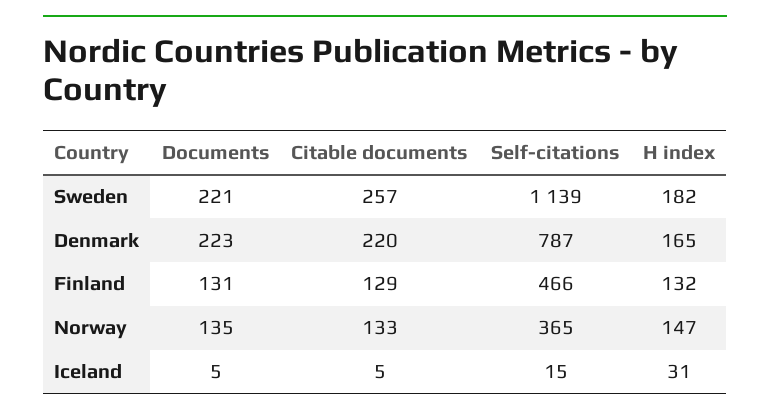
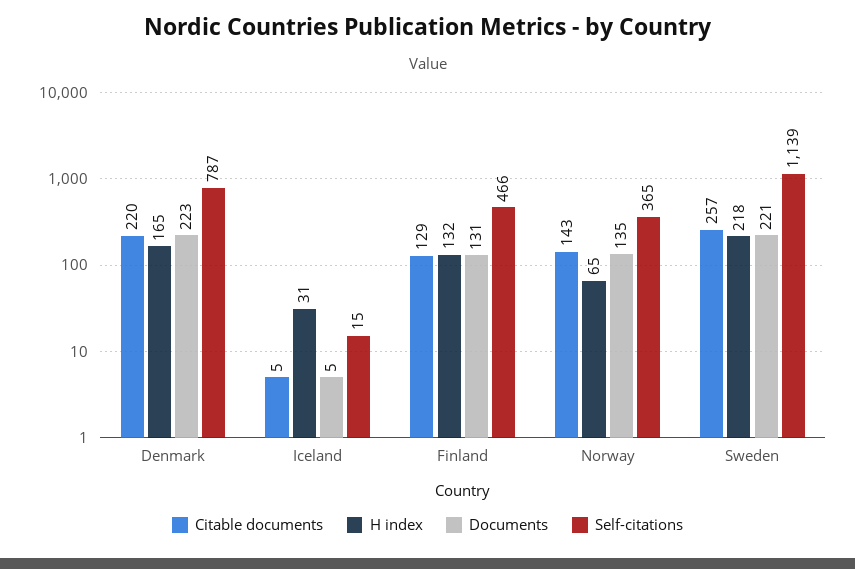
H index, Sweden: 182 -> 218
Citable documents, Norway: 133 -> 143
H index, Norway: 147 -> 65

